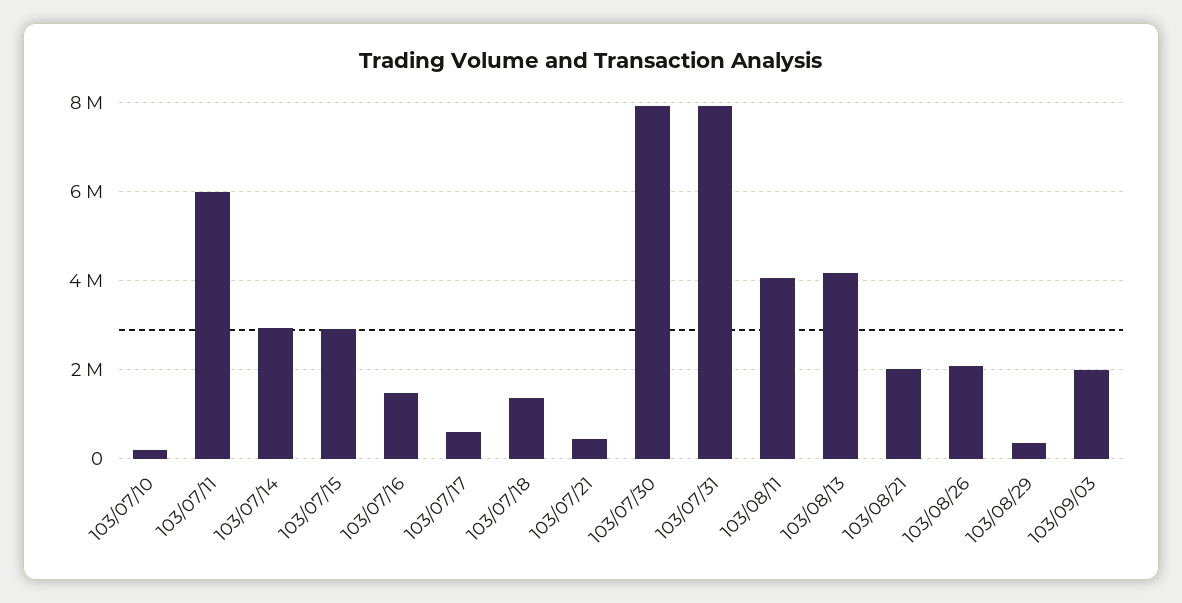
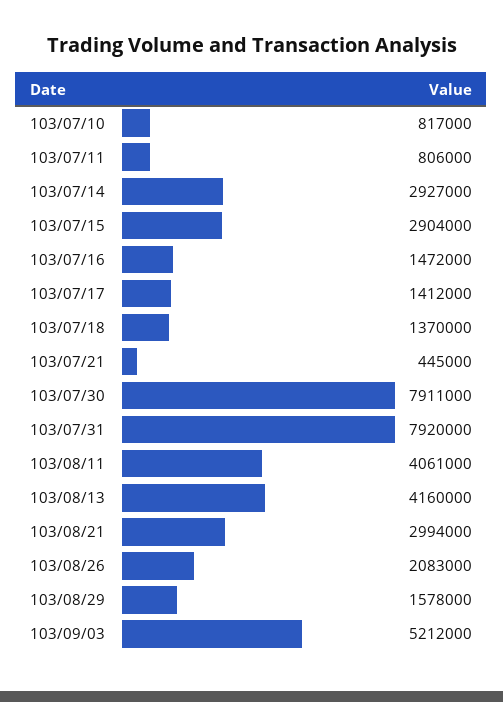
103/07/10: 200000 -> 817000
103/07/11: 6000000 -> 806000
103/07/17: 600000 -> 1412000
103/08/21: 2000000 -> 2994000
103/08/29: 400000 -> 1578000
103/09/03: 2000000 -> 5212000

